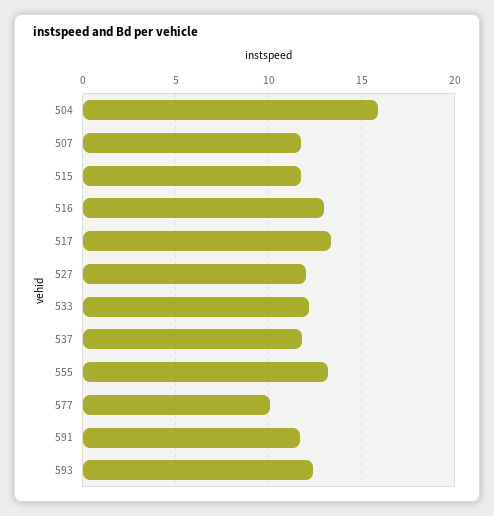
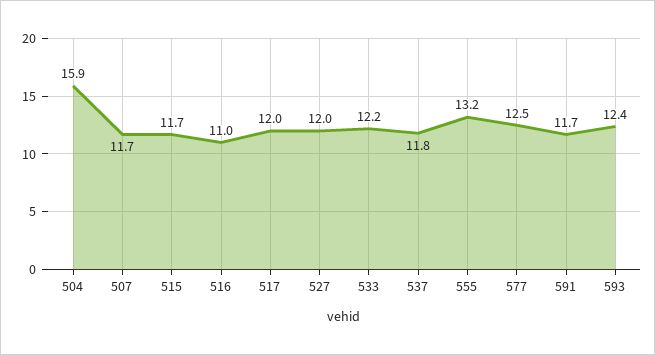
516: 13 -> 11
517: 13.5 -> 12
577: 10 -> 12.5

